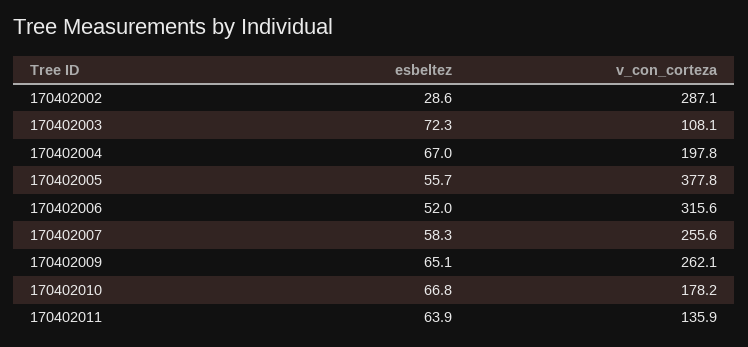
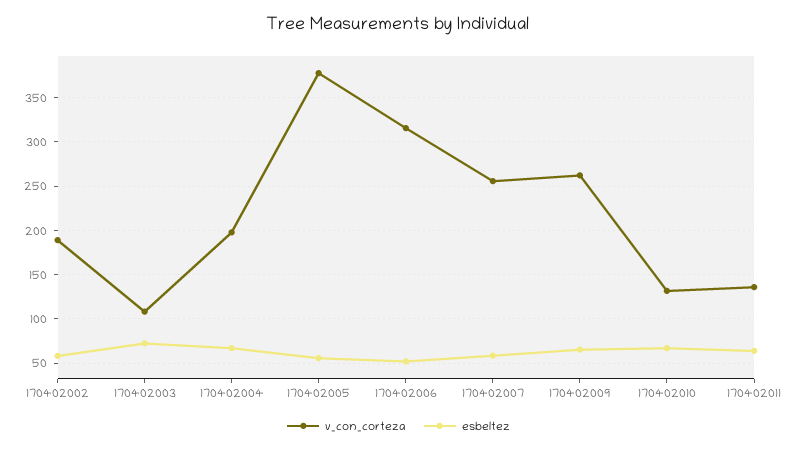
esbeltez, 170402002: 28.6 -> 60
v_con_corteza, 170402002: 287.1 -> 190
v_con_corteza, 170402010: 178.2 -> 130

